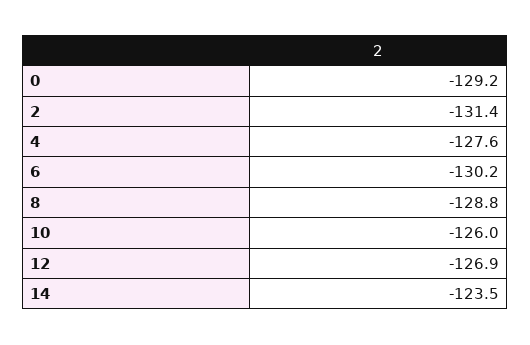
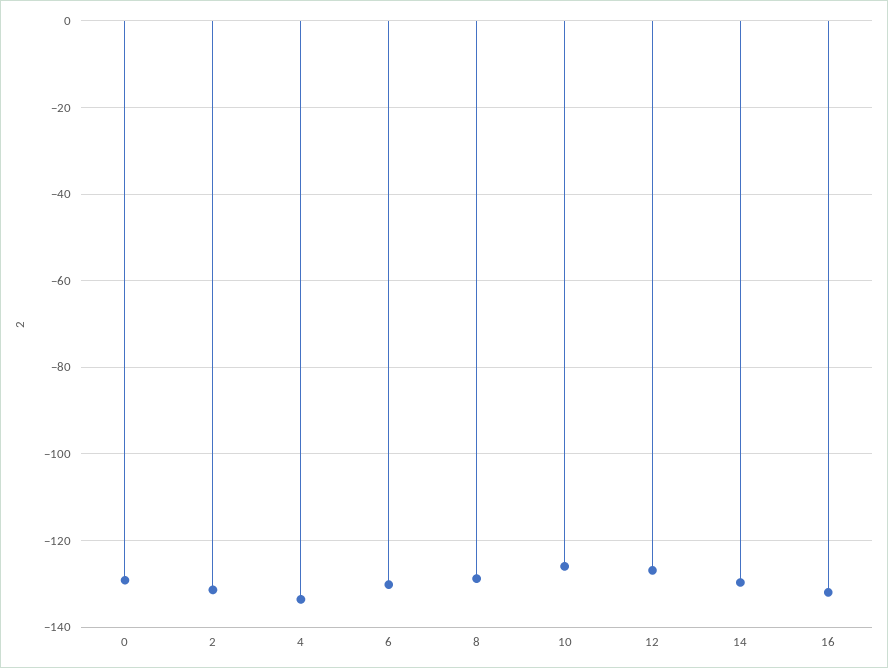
4: -127.6 -> -134
14: -123.5 -> -130
16: none -> -132

